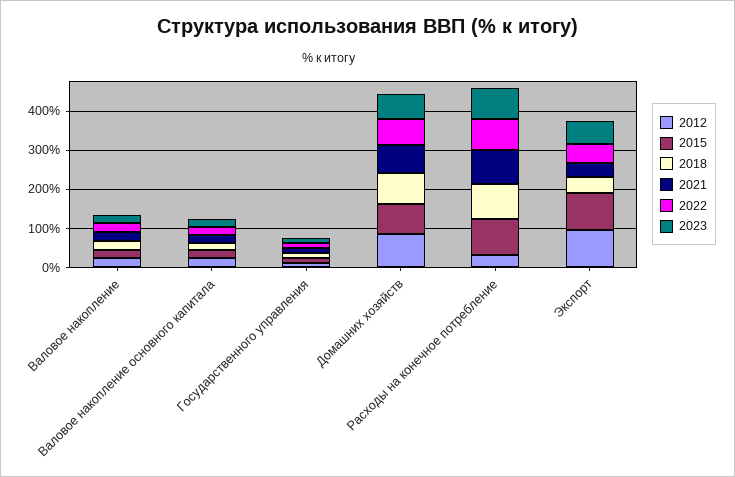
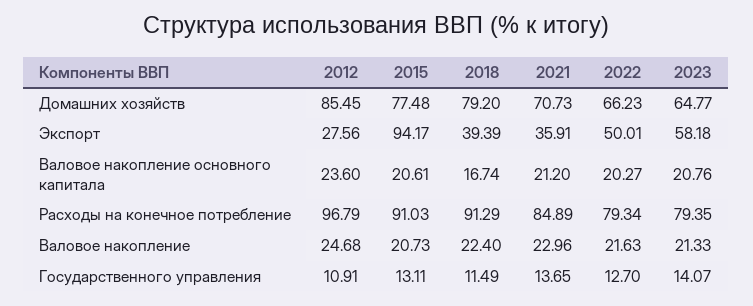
2012, Расходы на конечное потребление: 25 -> 96.79
2012, Экспорт: 100 -> 27.56

